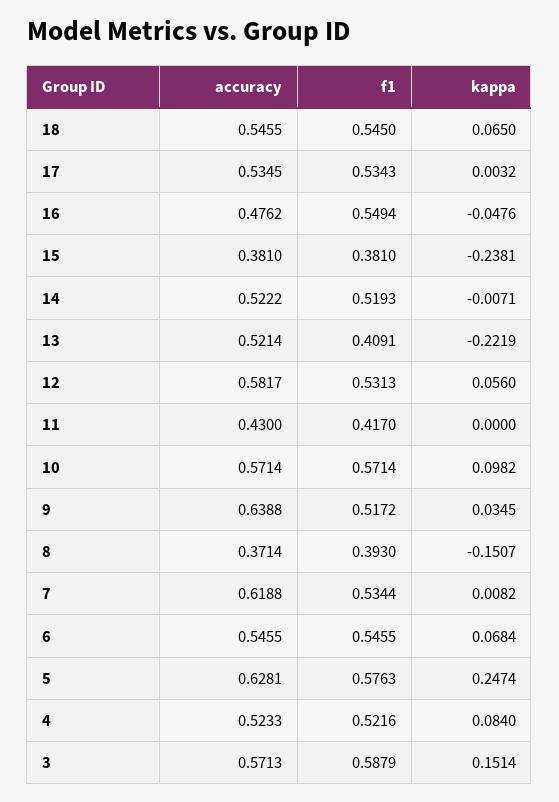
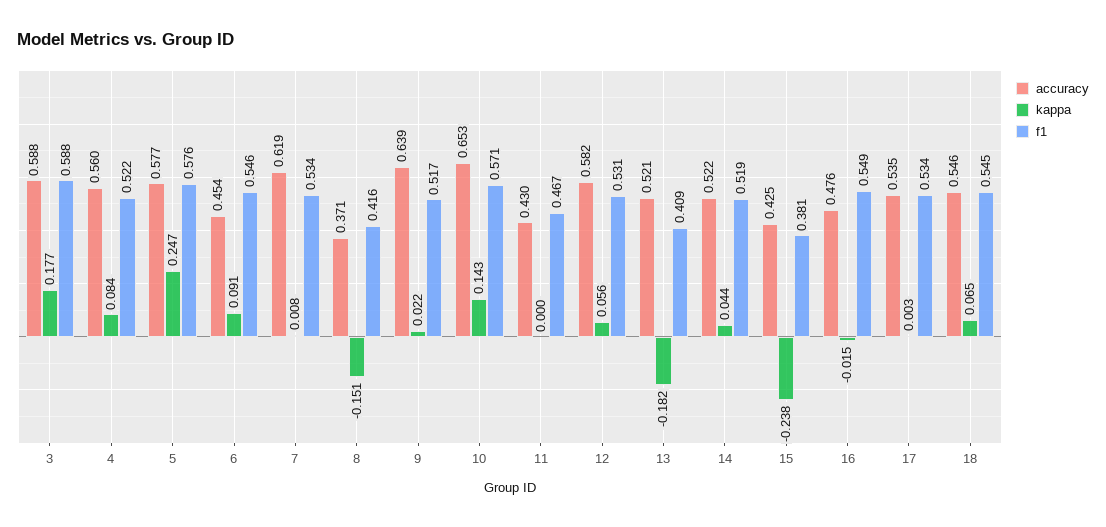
kappa, 16: -0.0476 -> -0.015
accuracy, 15: 0.381 -> 0.425
kappa, 14: -0.0071 -> 0.044
kappa, 13: -0.2219 -> -0.182
f1, 11: 0.417 -> 0.467
accuracy, 10: 0.5714 -> 0.653
kappa, 10: 0.0982 -> 0.143
kappa, 9: 0.0345 -> 0.022
f1, 8: 0.393 -> 0.416
accuracy, 6: 0.5455 -> 0.454
kappa, 6: 0.0684 -> 0.091
accuracy, 5: 0.6281 -> 0.577
accuracy, 4: 0.5233 -> 0.56
accuracy, 3: 0.5713 -> 0.588
kappa, 3: 0.1514 -> 0.177

